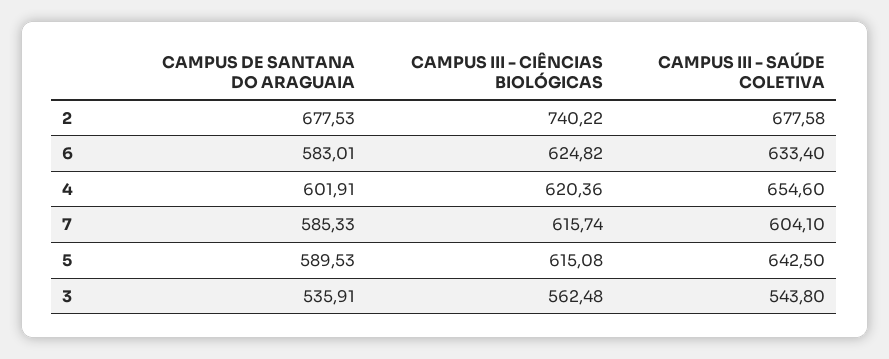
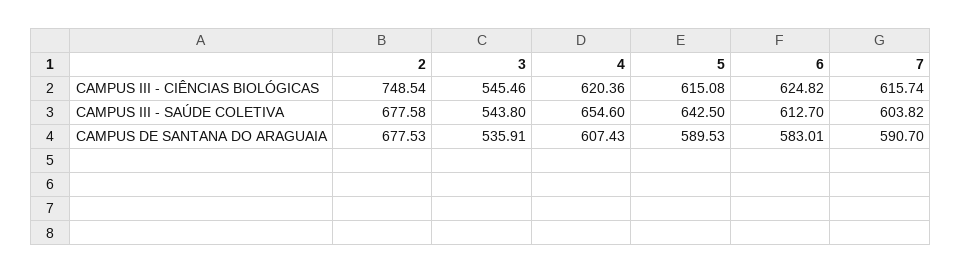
CAMPUS III - CIÊNCIAS BIOLÓGICAS, 2: 740.22 -> 748.54
CAMPUS III - SAÚDE COLETIVA, 6: 633.4 -> 612.7
CAMPUS DE SANTANA DO ARAGUAIA, 4: 601.91 -> 607.43
CAMPUS DE SANTANA DO ARAGUAIA, 7: 585.33 -> 590.7
CAMPUS III - SAÚDE COLETIVA, 7: 604.1 -> 603.82
CAMPUS III - CIÊNCIAS BIOLÓGICAS, 3: 562.48 -> 545.46

